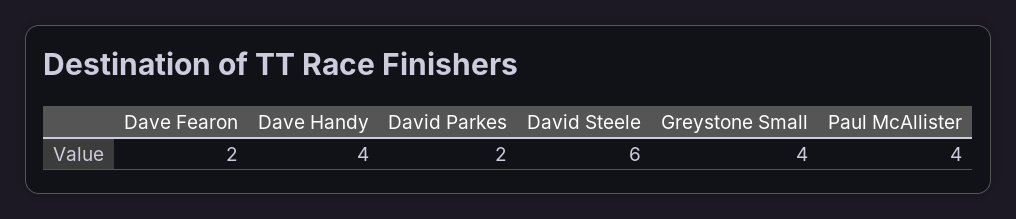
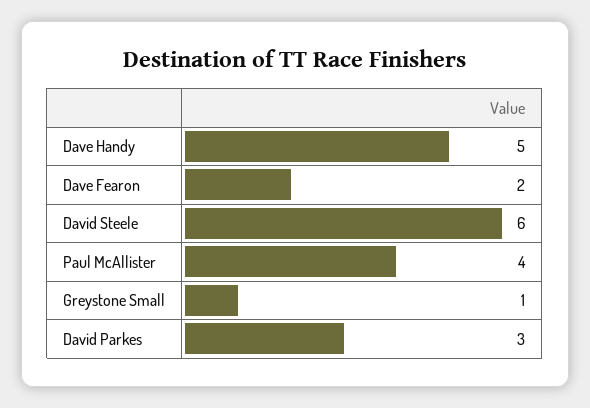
Dave Handy: 4 -> 5
David Parkes: 2 -> 3
Greystone Small: 4 -> 1

